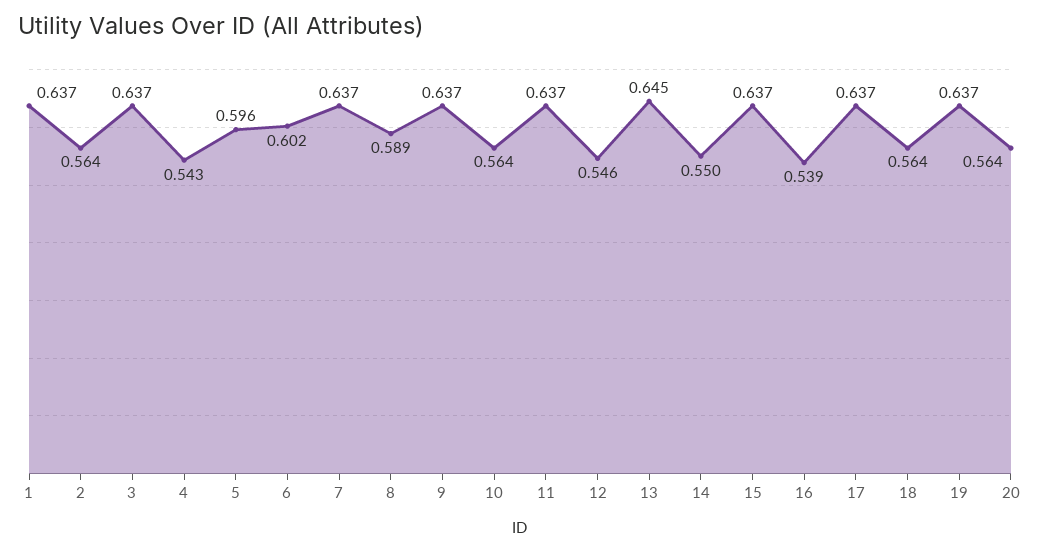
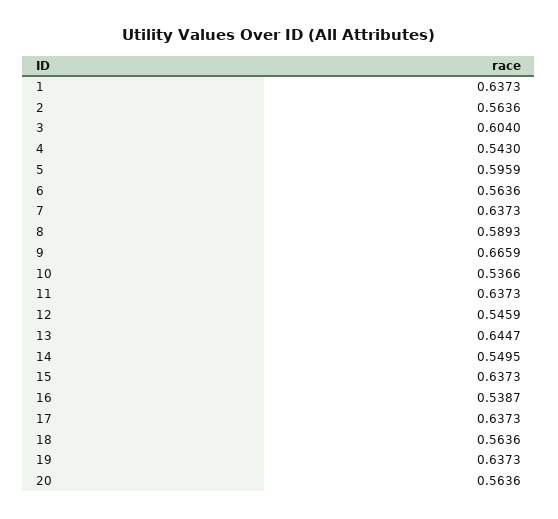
3: 0.637 -> 0.604
6: 0.602 -> 0.5636
9: 0.637 -> 0.6659
10: 0.564 -> 0.5366

